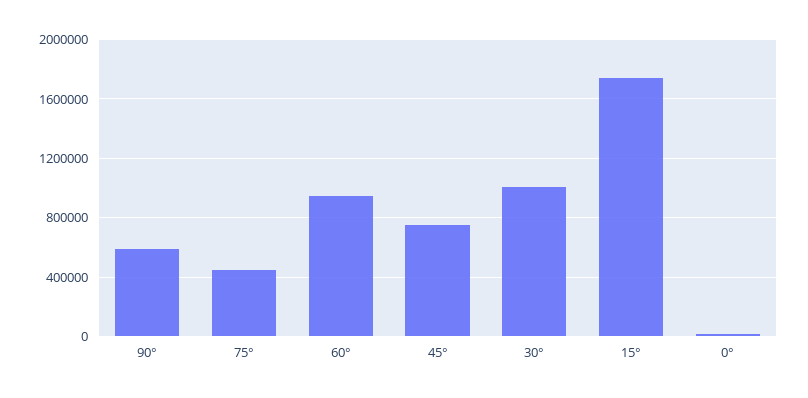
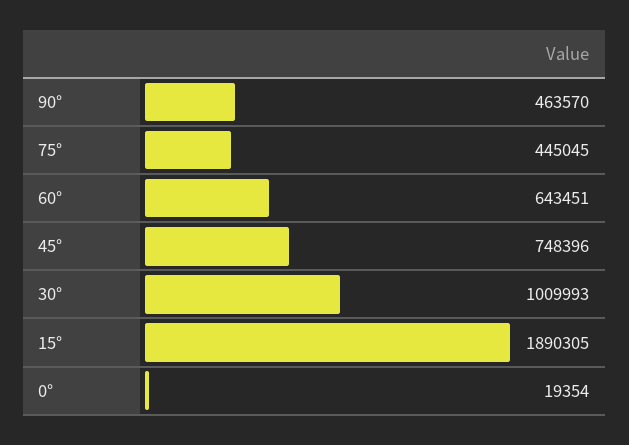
90°: 600000 -> 463570
60°: 950000 -> 643451
15°: 1750000 -> 1890305

